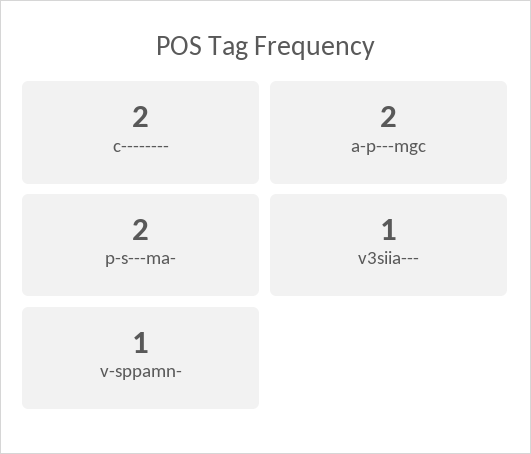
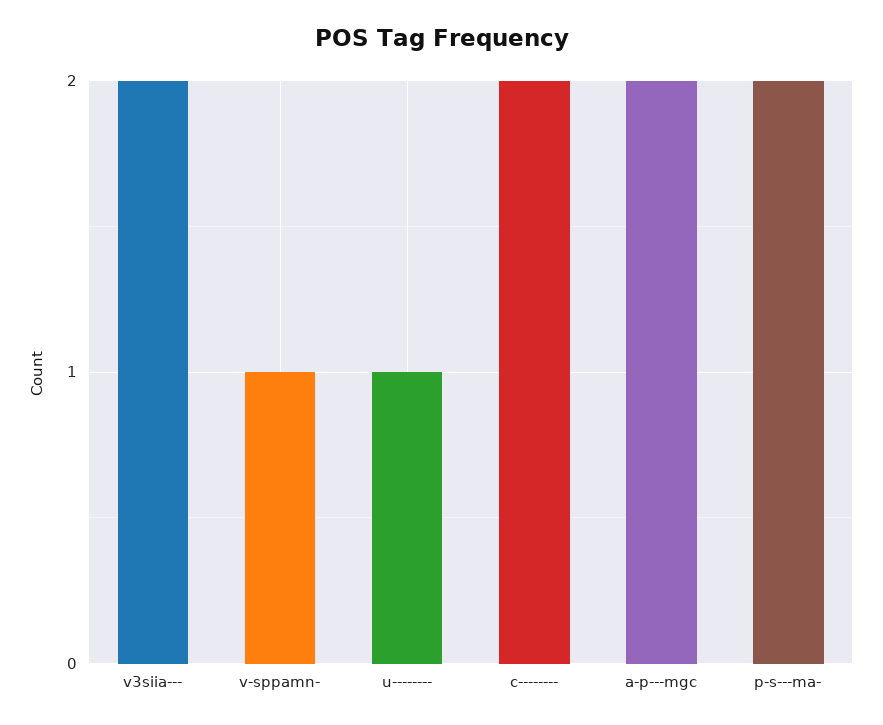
v3siia---: 1 -> 2
u--------: none -> 1

